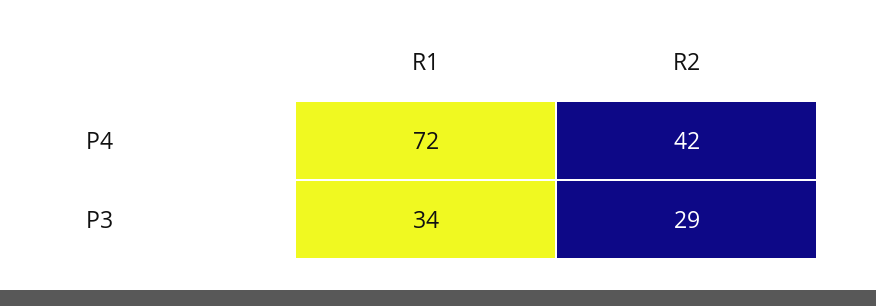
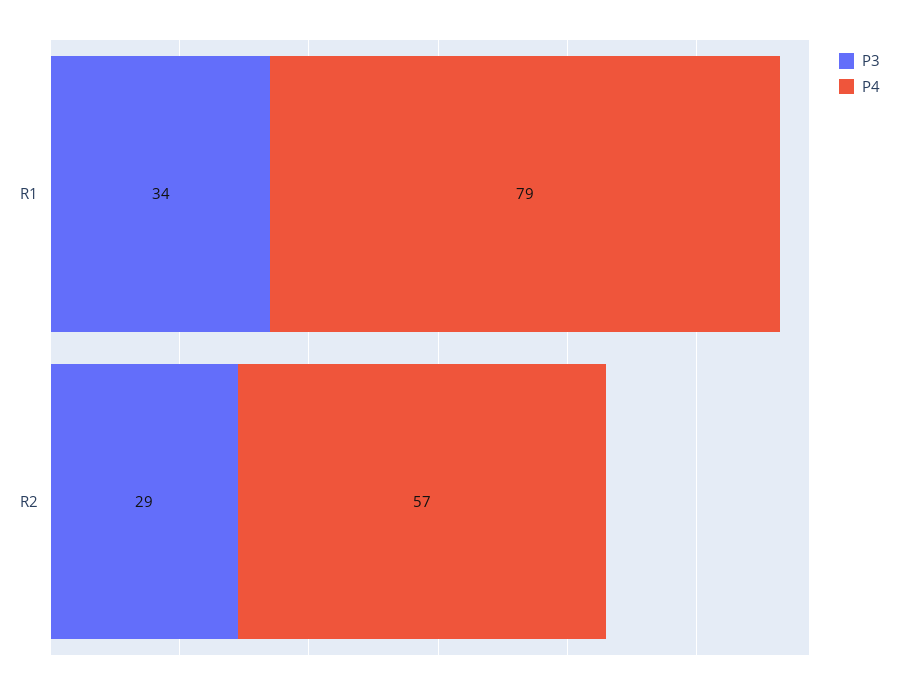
P4, R1: 72 -> 79
P4, R2: 42 -> 57

